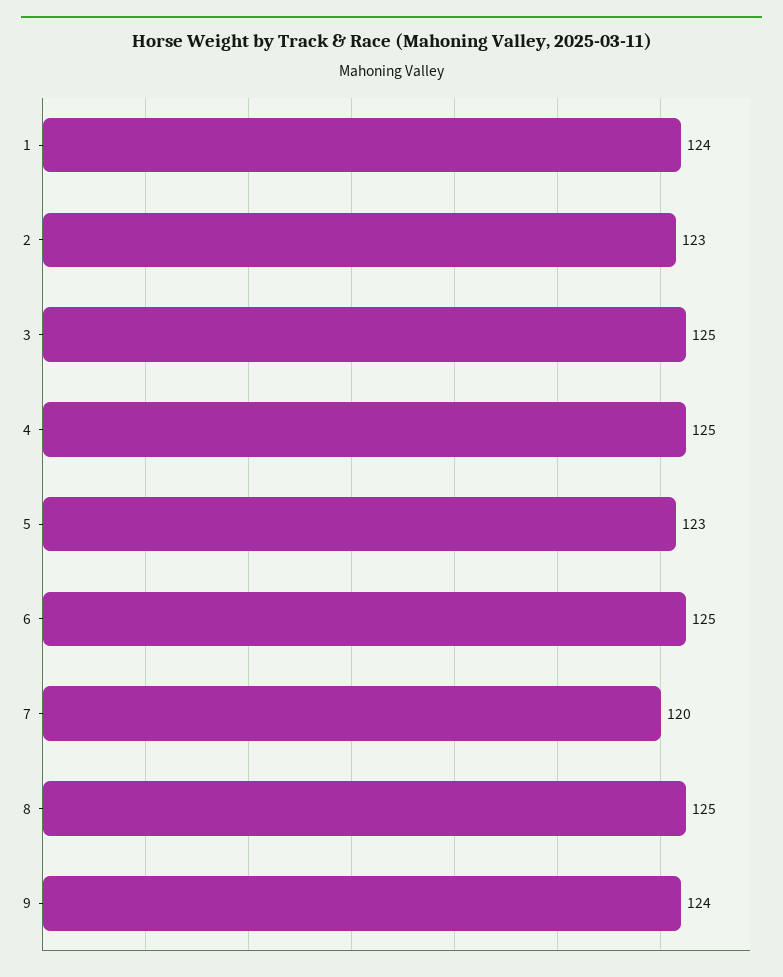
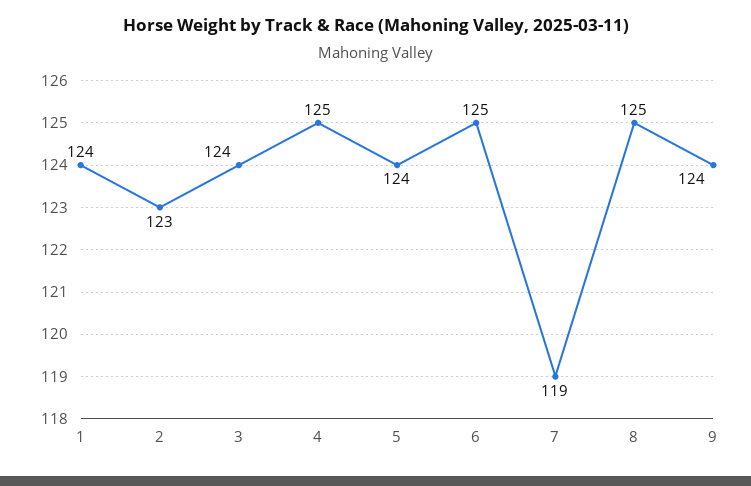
3: 125 -> 124
5: 123 -> 124
7: 120 -> 119

